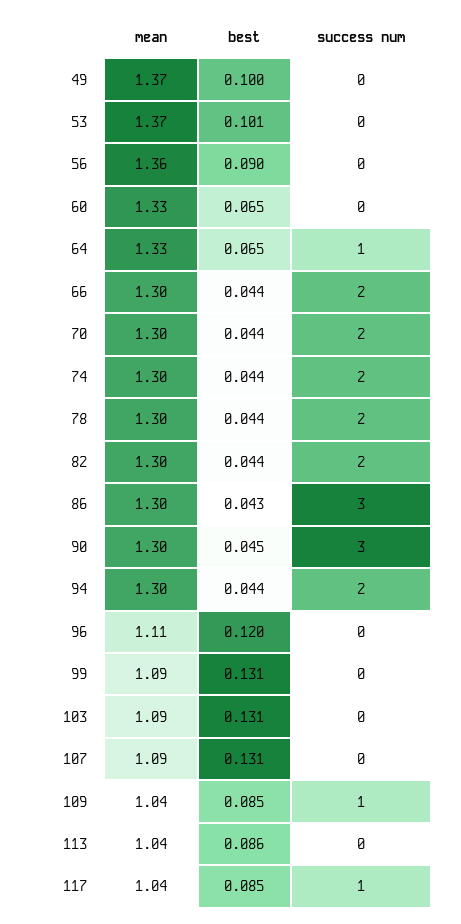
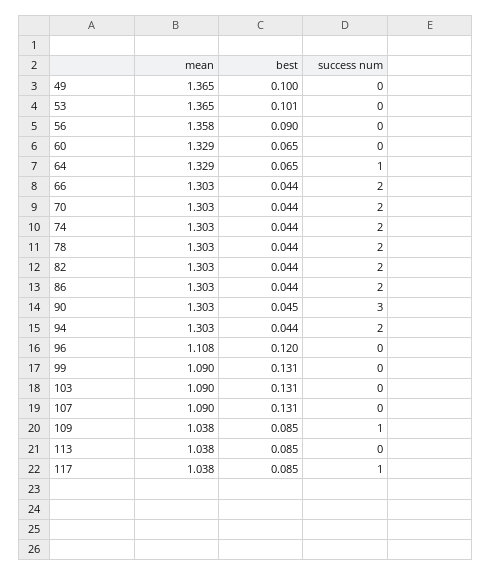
best, 86: 0.043 -> 0.044
success num, 86: 3 -> 2
best, 113: 0.086 -> 0.085

